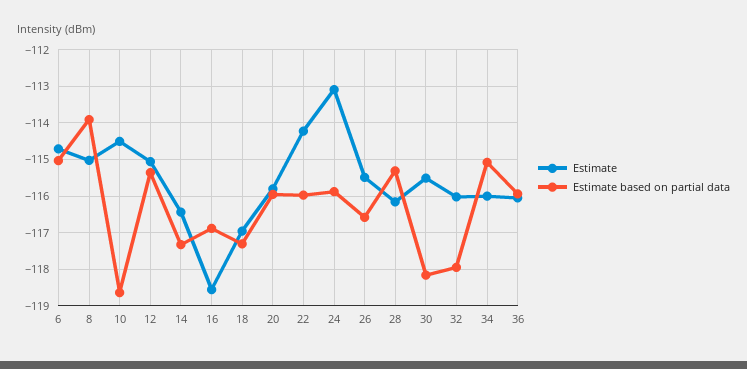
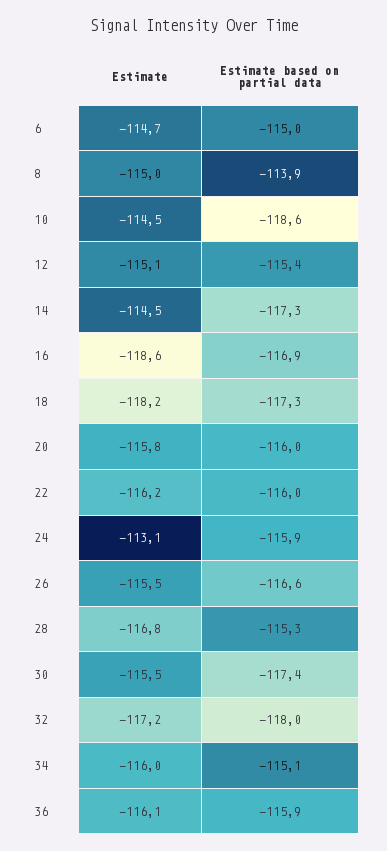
Estimate, 14: -116.4 -> -114.5
Estimate, 18: -117 -> -118.2
Estimate, 22: -114.2 -> -116.2
Estimate, 28: -116.2 -> -116.8
Estimate based on partial data, 30: -118.2 -> -117.4
Estimate, 32: -116 -> -117.2

